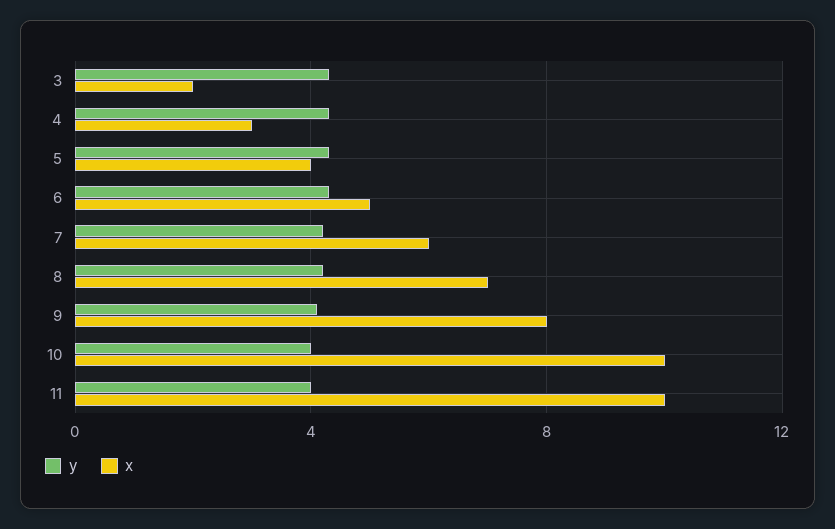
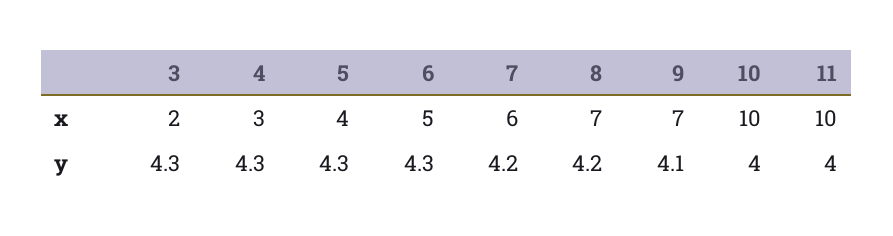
x, 9: 8 -> 7

